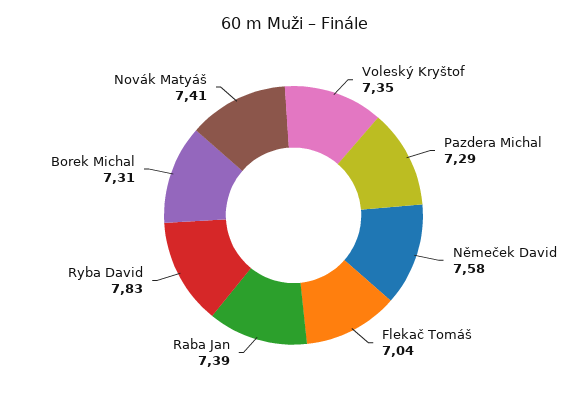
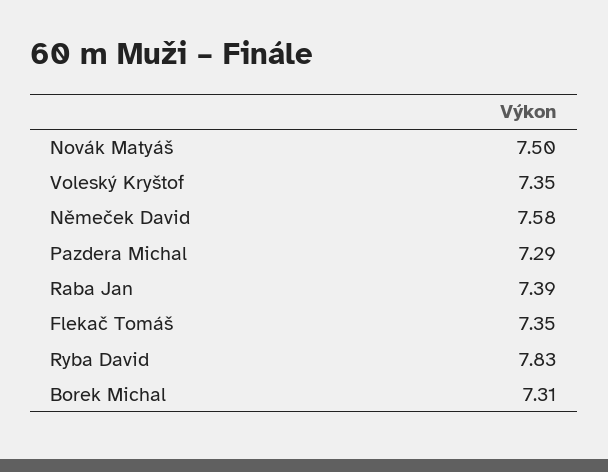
Flekač Tomáš: 7.04 -> 7.35
Novák Matyáš: 7.41 -> 7.5

